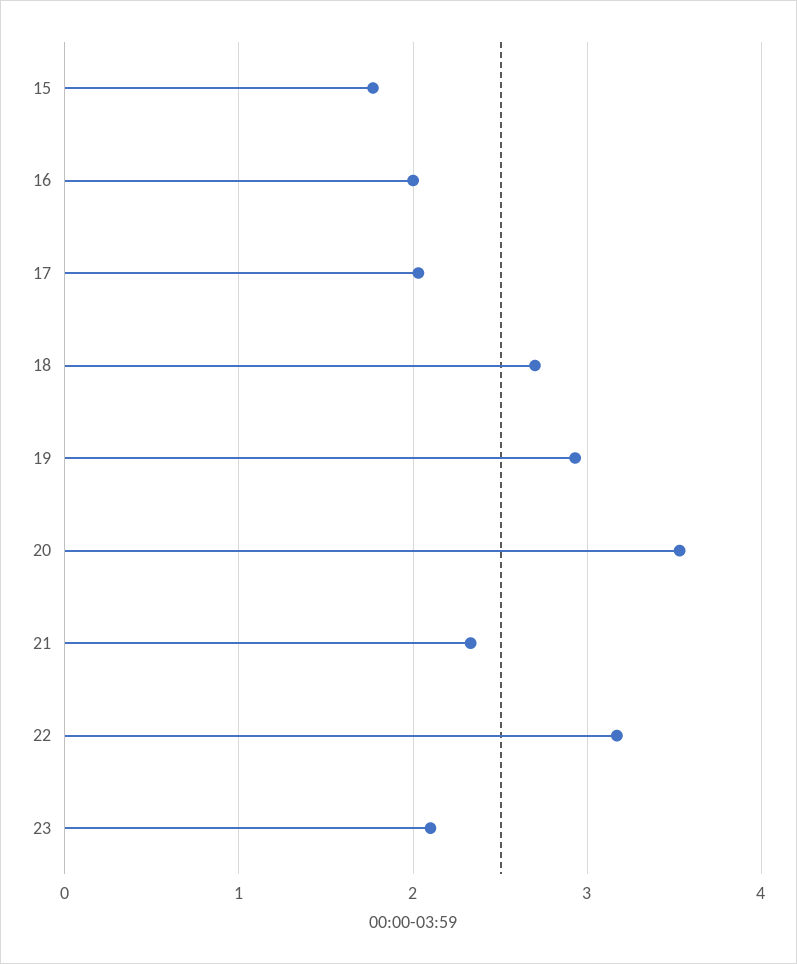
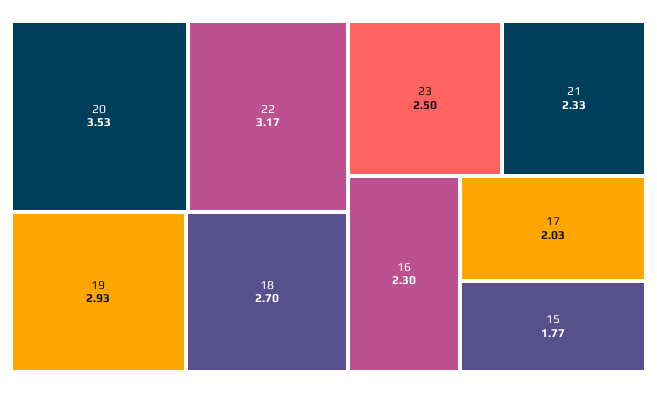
16: 2 -> 2.3
23: 2.1 -> 2.5

